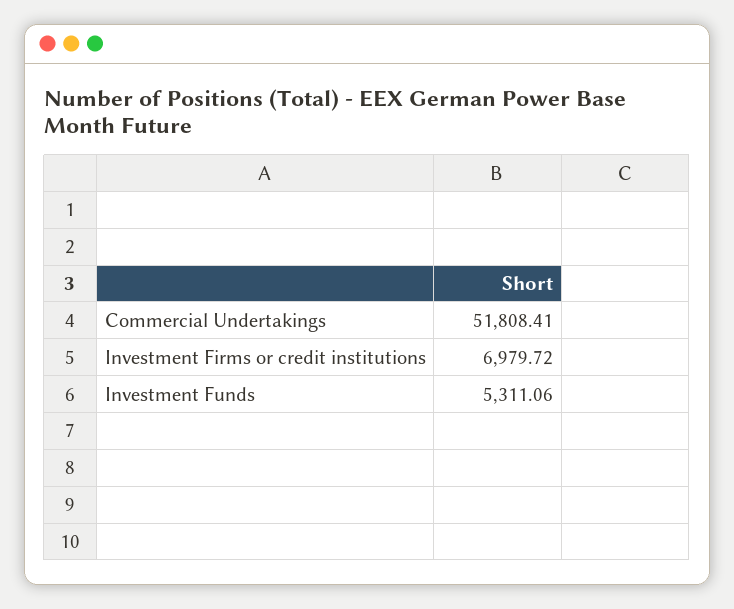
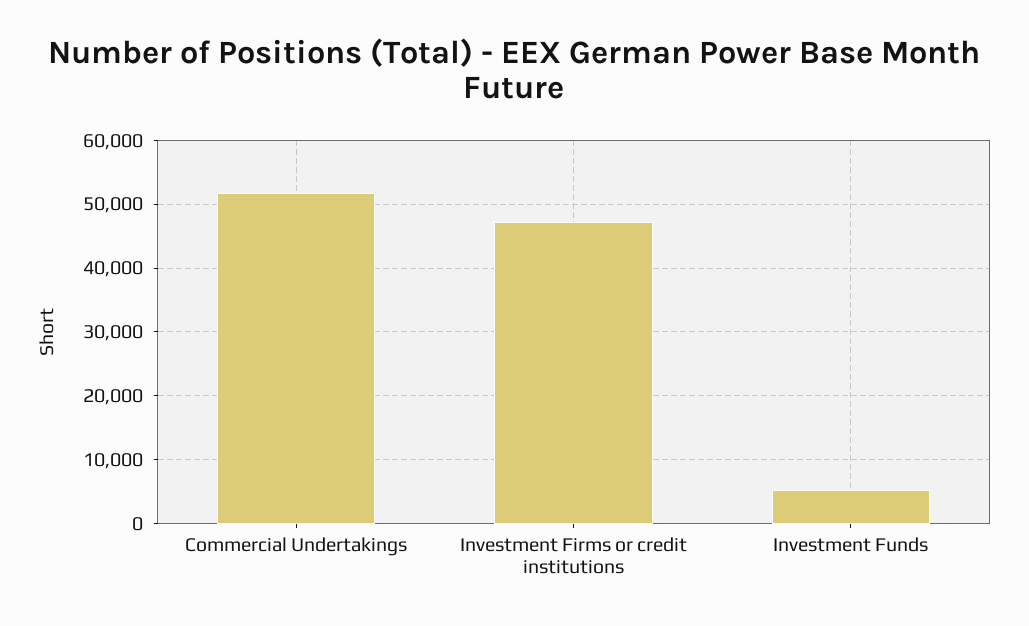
Investment Firms or credit institutions: 6979.72 -> 47000

